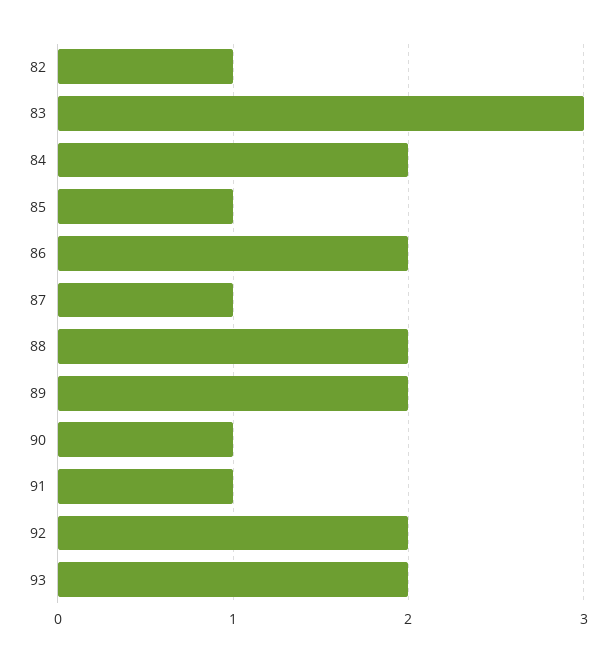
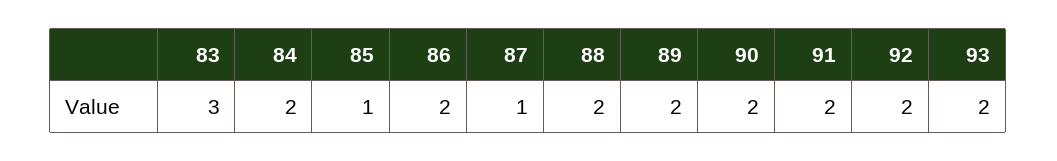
82: 1 -> none
90: 1 -> 2
91: 1 -> 2

